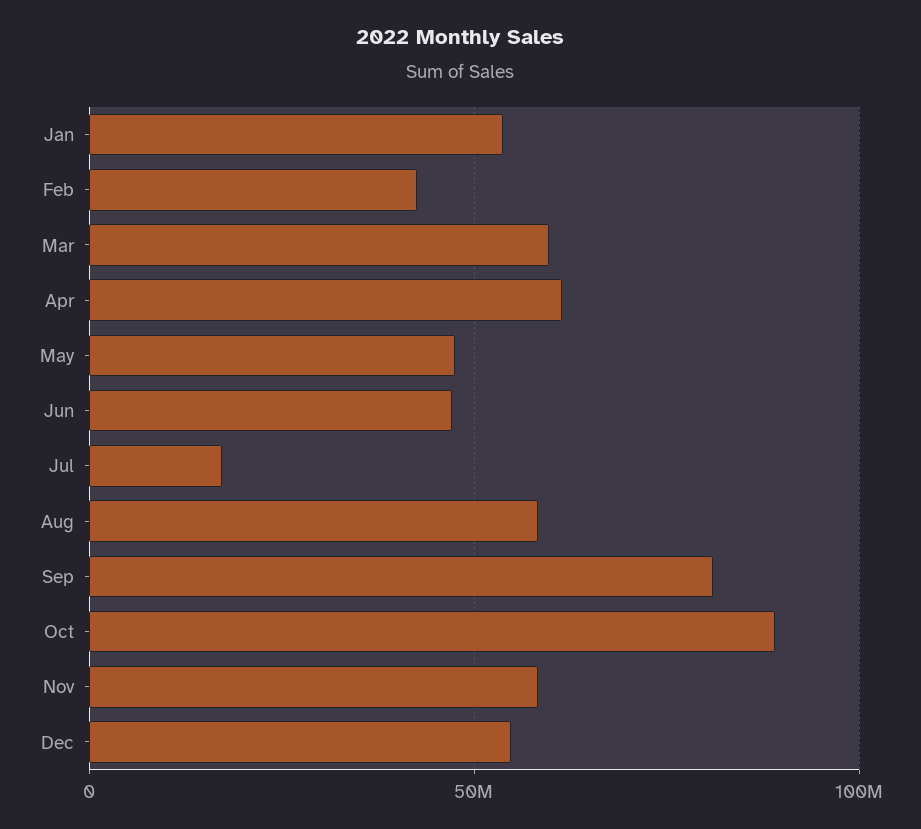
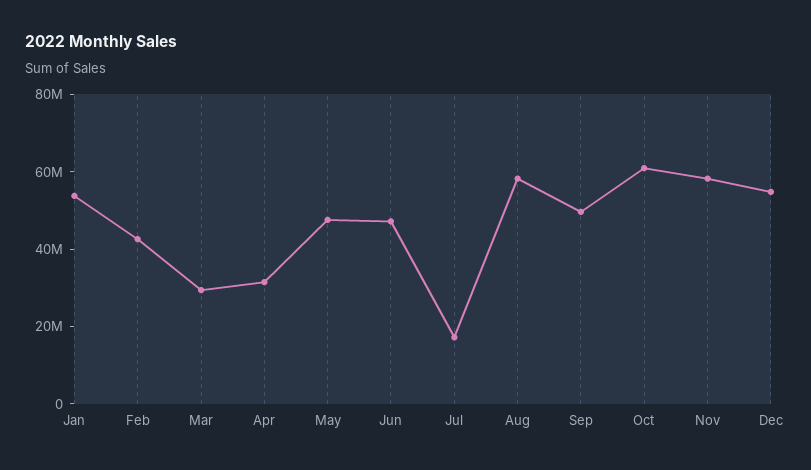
Mar: 60000000 -> 30000000
Apr: 60000000 -> 30000000
Sep: 80000000 -> 50000000
Oct: 90000000 -> 60000000

